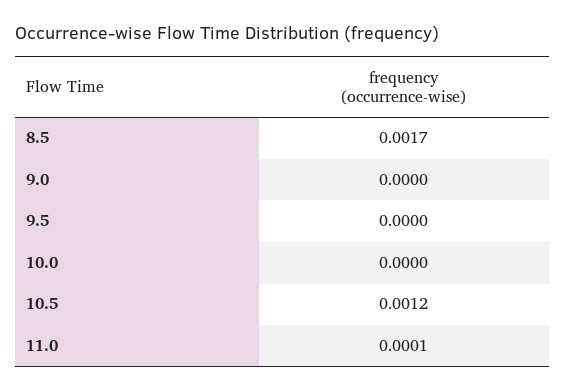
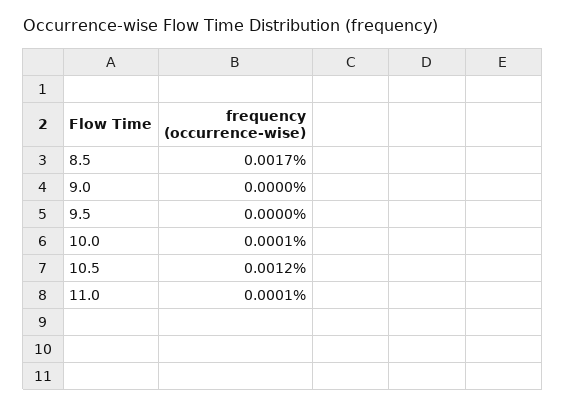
10.0: 0 -> 0.0001

